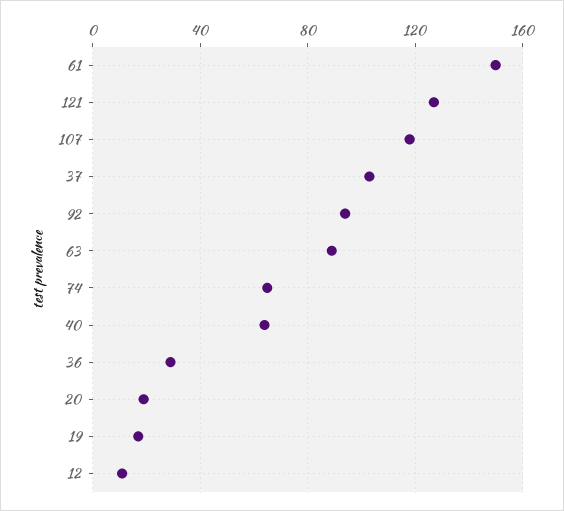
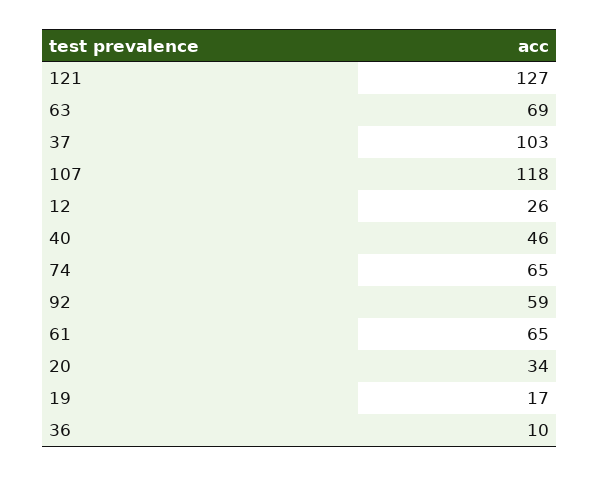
61: 150 -> 65
92: 95 -> 59
63: 90 -> 69
40: 65 -> 46
36: 30 -> 10
20: 20 -> 34
12: 10 -> 26

